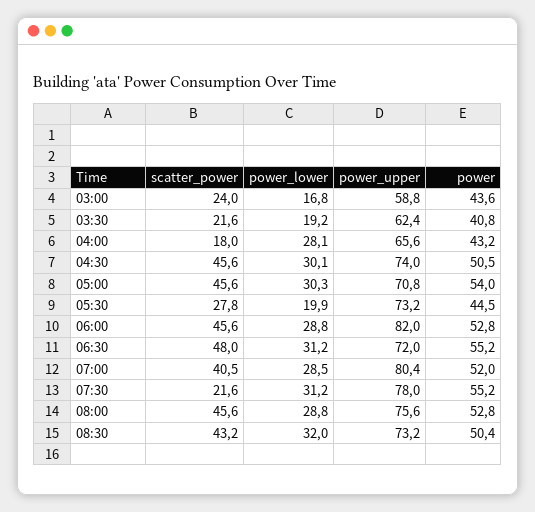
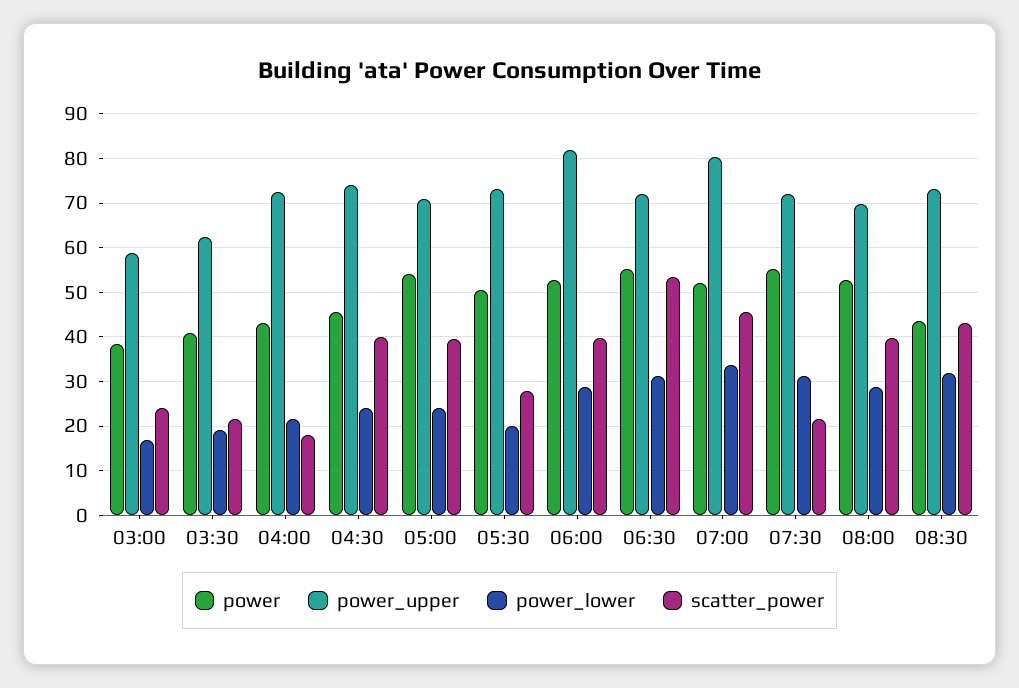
power, 03:00: 43.6 -> 38
power_lower, 04:00: 28.1 -> 22
power_upper, 04:00: 65.6 -> 72
scatter_power, 04:30: 45.6 -> 40
power_lower, 04:30: 30.1 -> 24
power, 04:30: 50.5 -> 46
scatter_power, 05:00: 45.6 -> 40
power_lower, 05:00: 30.3 -> 24
power, 05:30: 44.5 -> 50
scatter_power, 06:00: 45.6 -> 40
scatter_power, 06:30: 48 -> 54
scatter_power, 07:00: 40.5 -> 46
power_lower, 07:00: 28.5 -> 34
power_upper, 07:30: 78 -> 72
scatter_power, 08:00: 45.6 -> 40
power_upper, 08:00: 75.6 -> 70
power, 08:30: 50.4 -> 44

